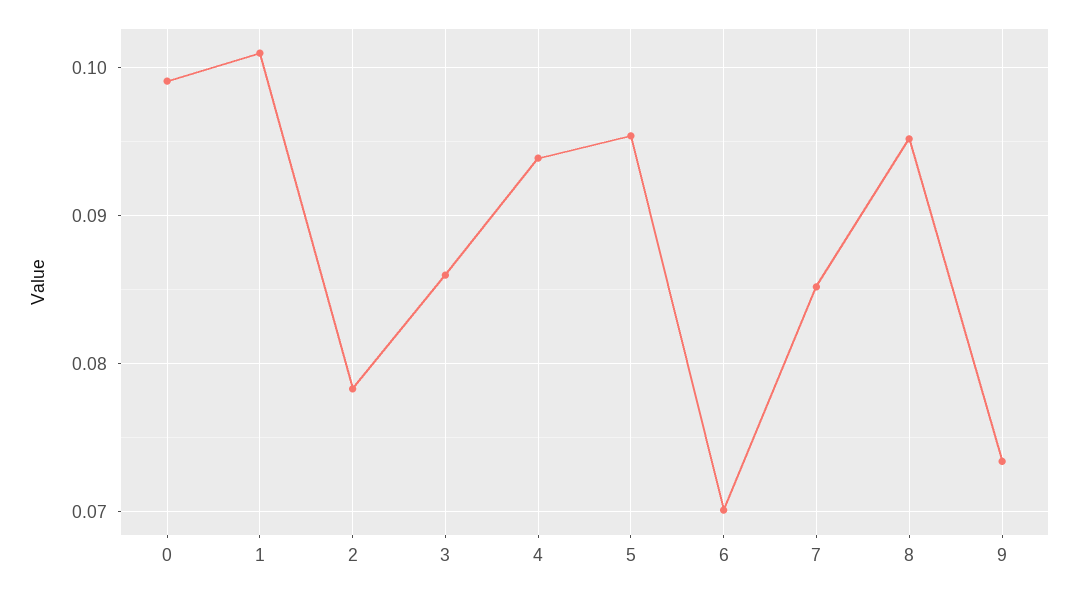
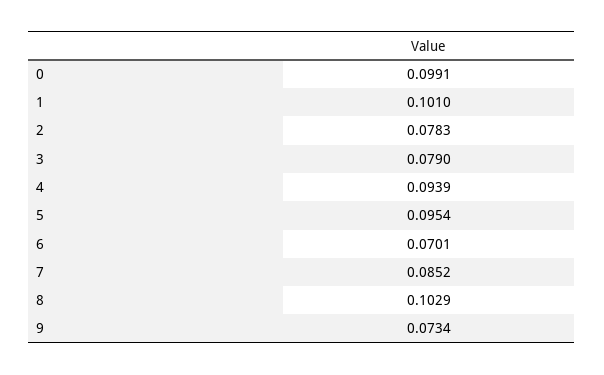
3: 0.086 -> 0.079
8: 0.095 -> 0.1029

